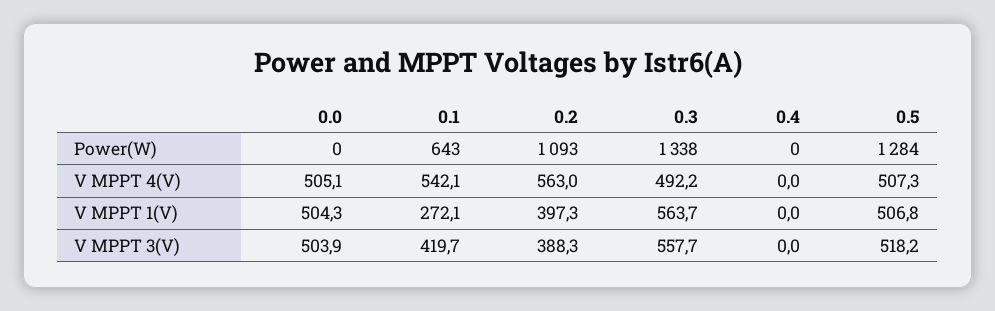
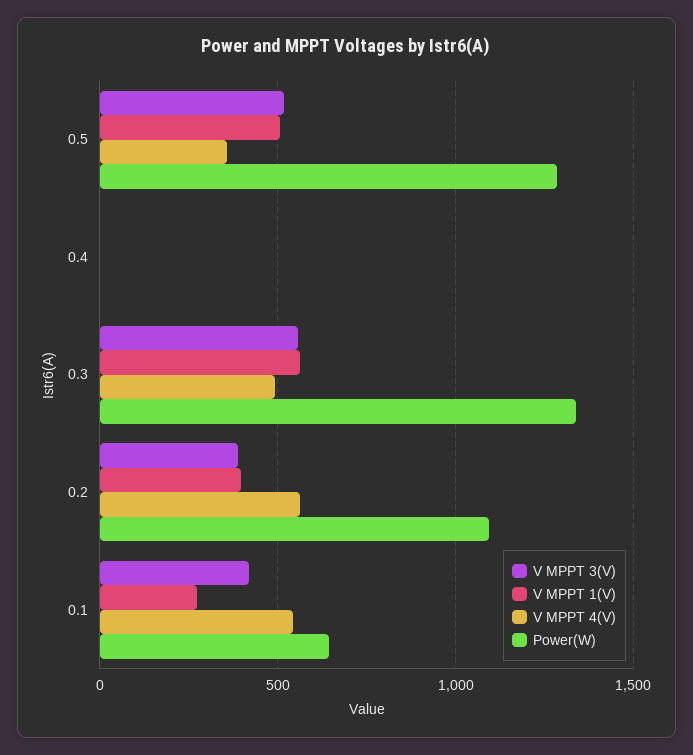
Power(W), 0.0: 0 -> none
V MPPT 4(V), 0.0: 505.1 -> none
V MPPT 4(V), 0.5: 507.3 -> 350
V MPPT 1(V), 0.0: 504.3 -> none
V MPPT 3(V), 0.0: 503.9 -> none

